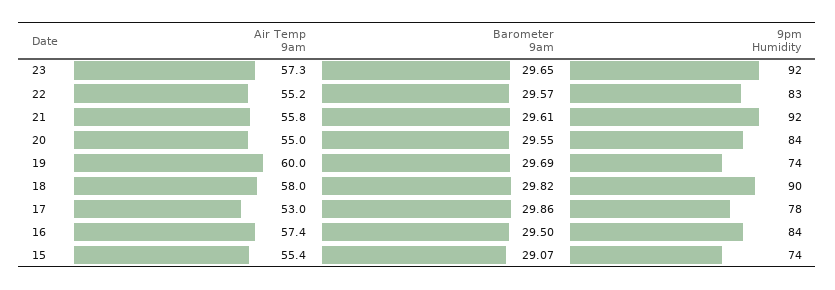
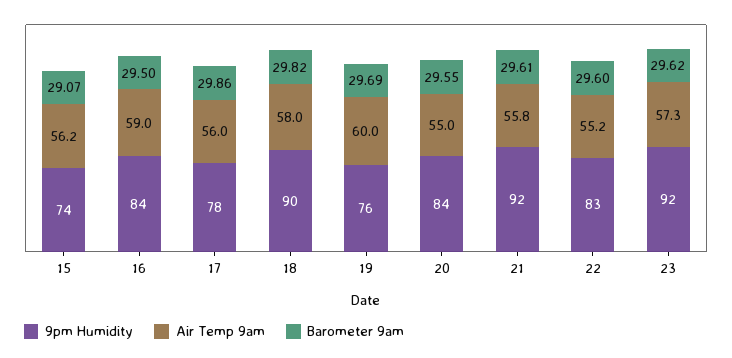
Barometer 9am, 23: 29.65 -> 29.62
Barometer 9am, 22: 29.57 -> 29.6
9pm Humidity, 19: 74 -> 76
Air Temp 9am, 17: 53 -> 56
Air Temp 9am, 16: 57.4 -> 59
Air Temp 9am, 15: 55.4 -> 56.2

